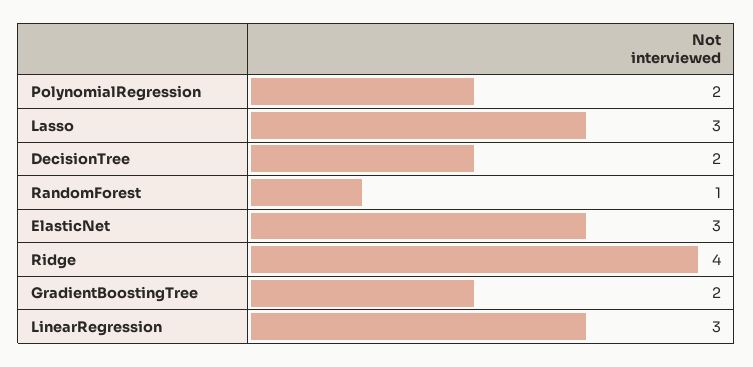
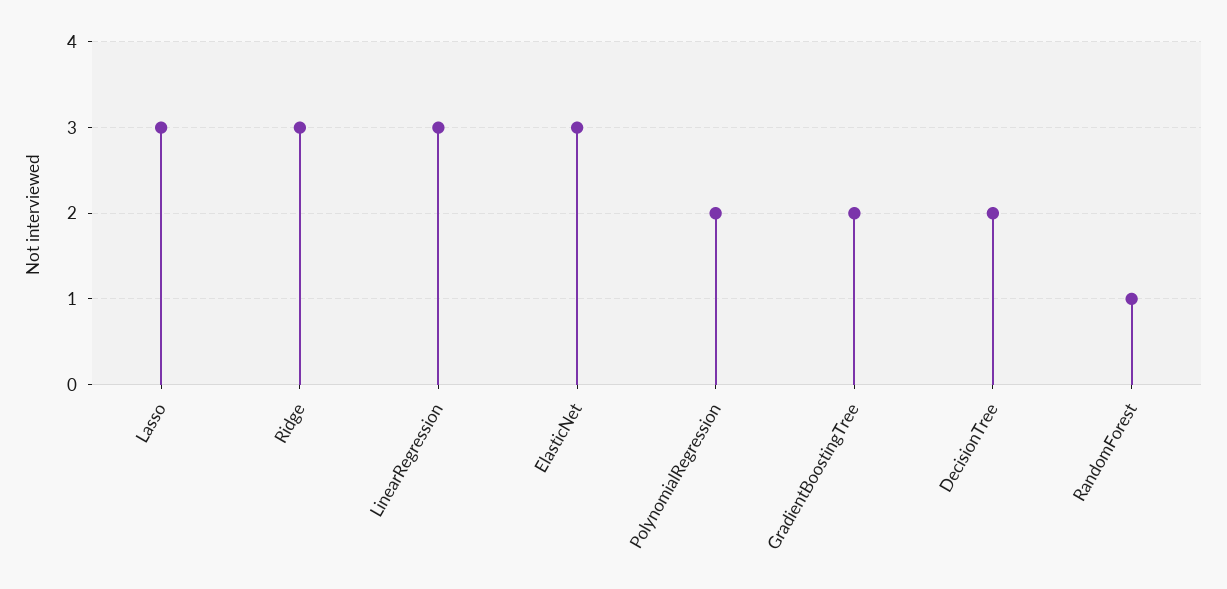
Ridge: 4 -> 3

